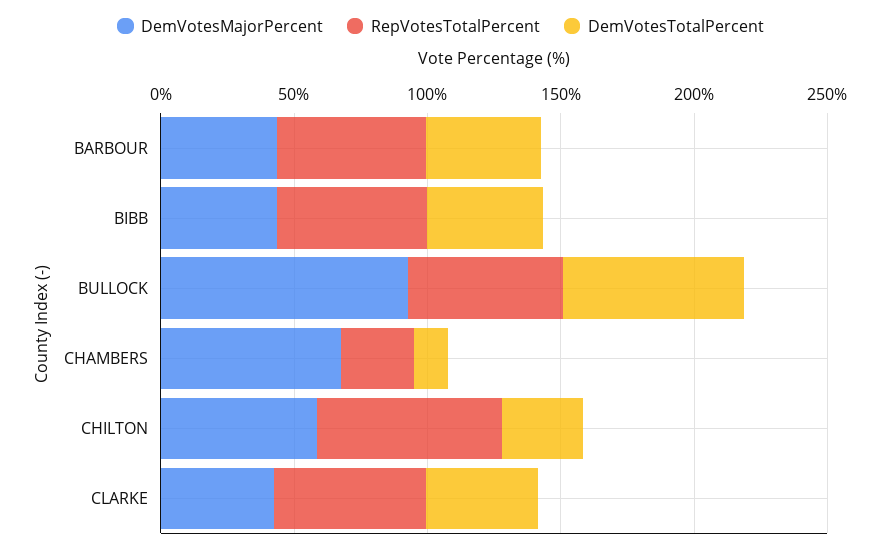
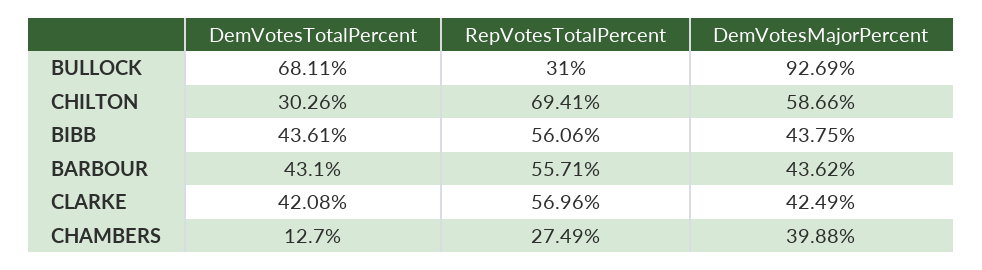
RepVotesTotalPercent, BULLOCK: 60 -> 31
DemVotesMajorPercent, CHAMBERS: 70 -> 39.88

